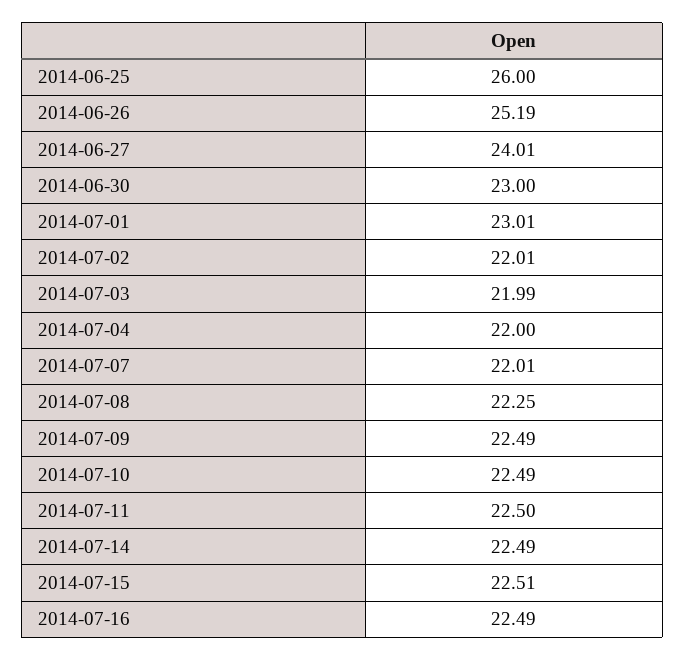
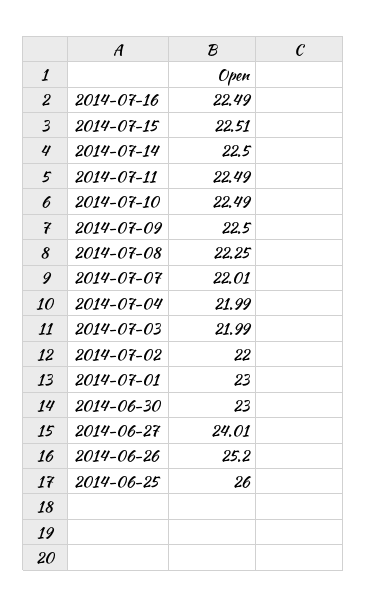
2014-06-26: 25.19 -> 25.2
2014-07-01: 23.01 -> 23
2014-07-02: 22.01 -> 22
2014-07-04: 22 -> 21.99
2014-07-09: 22.49 -> 22.5
2014-07-11: 22.5 -> 22.49
2014-07-14: 22.49 -> 22.5

